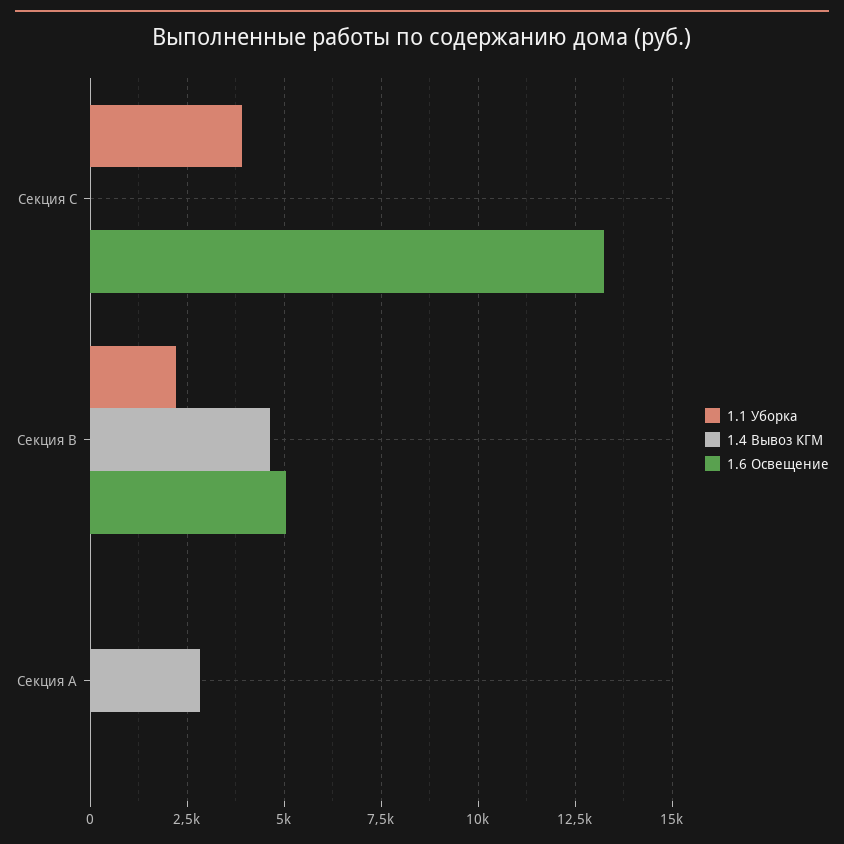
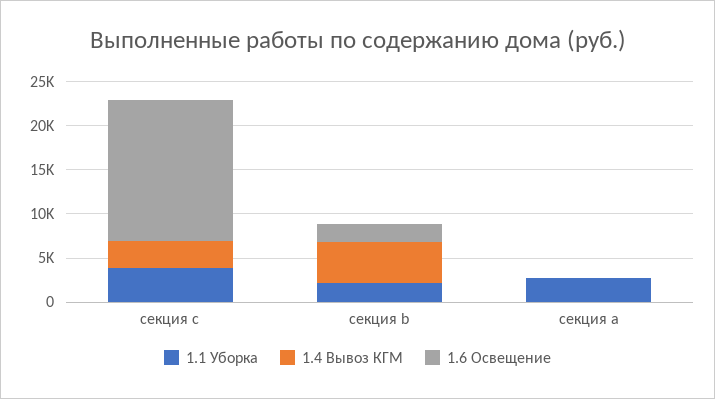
1.4 Вывоз КГМ, Секция C: 0 -> 3000
1.6 Освещение, Секция C: 13250 -> 16000
1.6 Освещение, Секция B: 5000 -> 2000
1.1 Уборка, Секция A: 0 -> 3000
1.4 Вывоз КГМ, Секция A: 2750 -> 0

